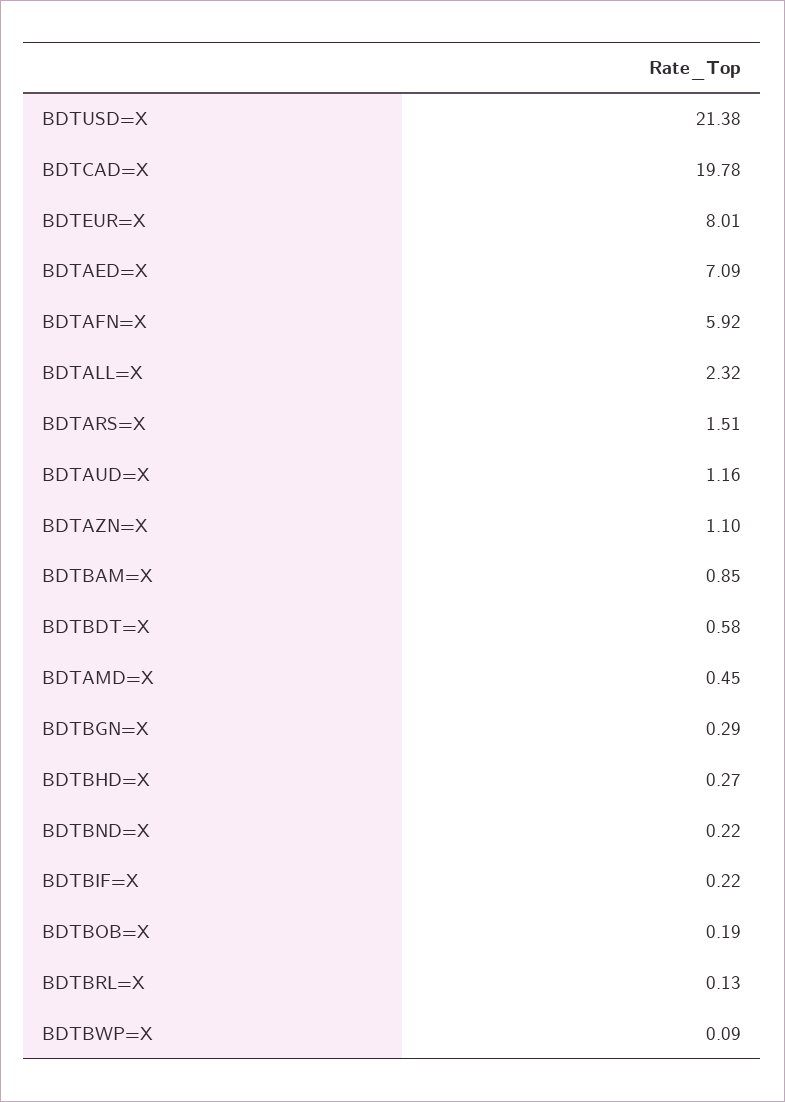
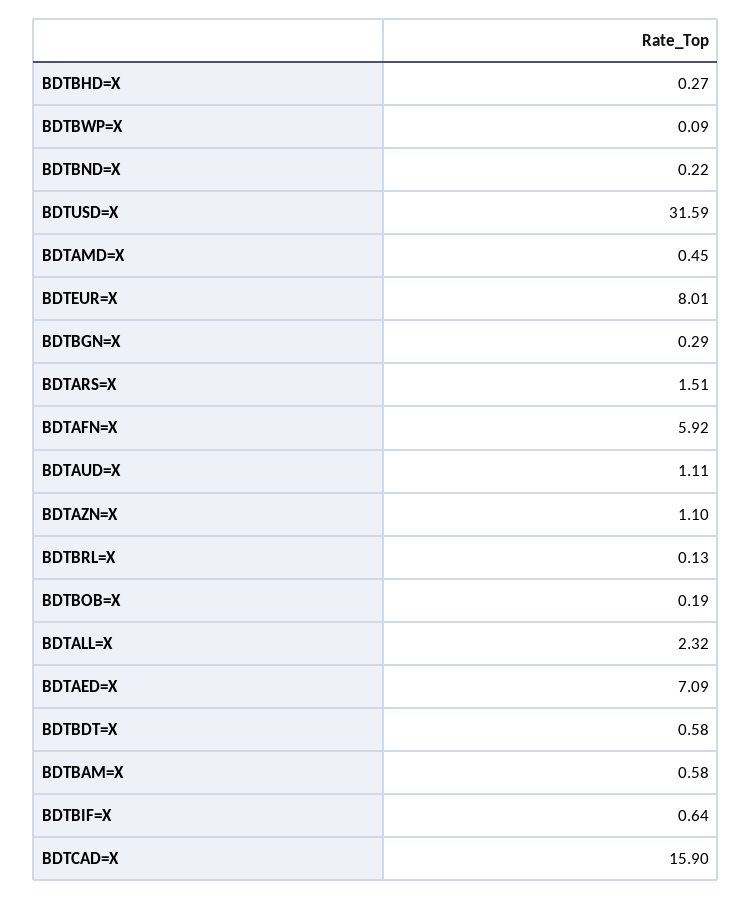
BDTUSD=X: 21.38 -> 31.59
BDTCAD=X: 19.78 -> 15.9
BDTAUD=X: 1.16 -> 1.11
BDTBAM=X: 0.85 -> 0.58
BDTBIF=X: 0.22 -> 0.64

